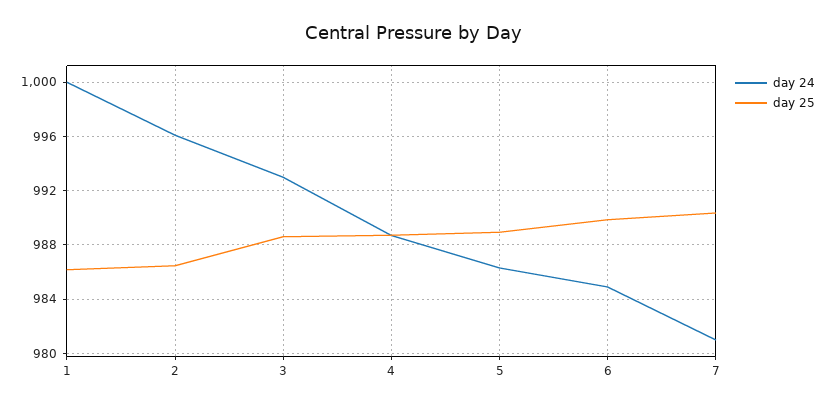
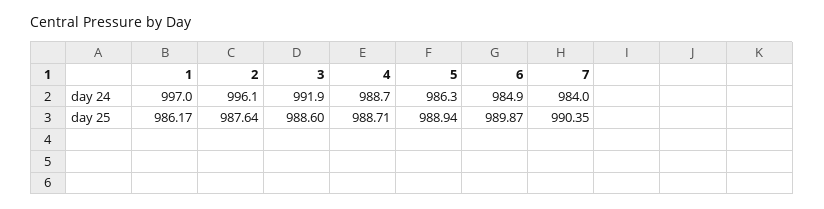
day 24, 1: 1000 -> 997
day 25, 2: 986.5 -> 987.64
day 24, 3: 993 -> 991.9
day 24, 7: 981 -> 984

